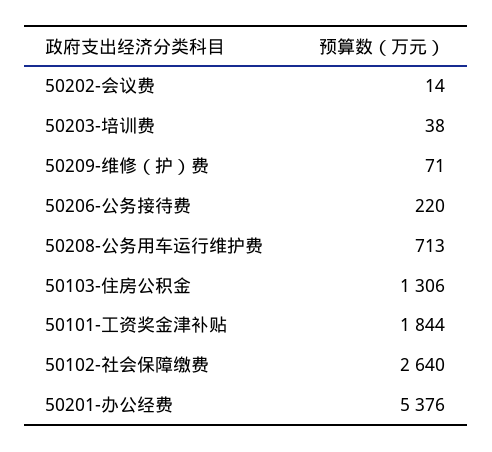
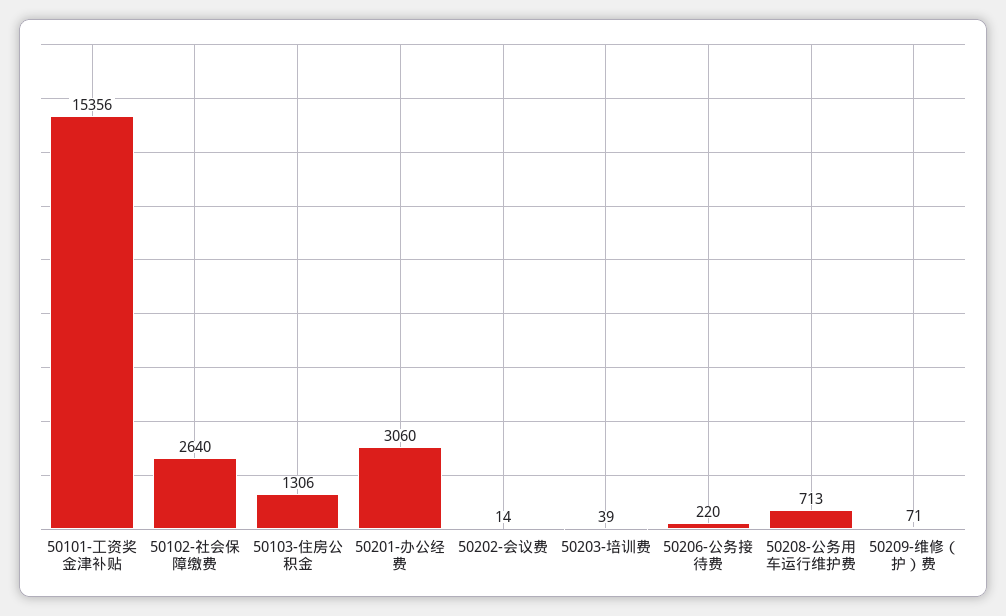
50203-培训费: 38 -> 39
50101-工资奖金津补贴: 1844 -> 15356
50201-办公经费: 5376 -> 3060

